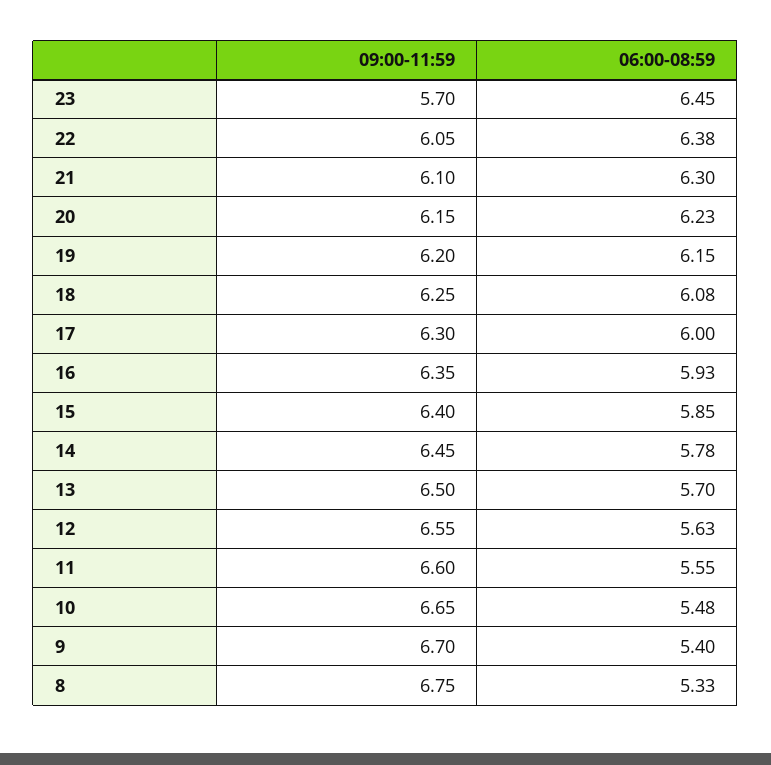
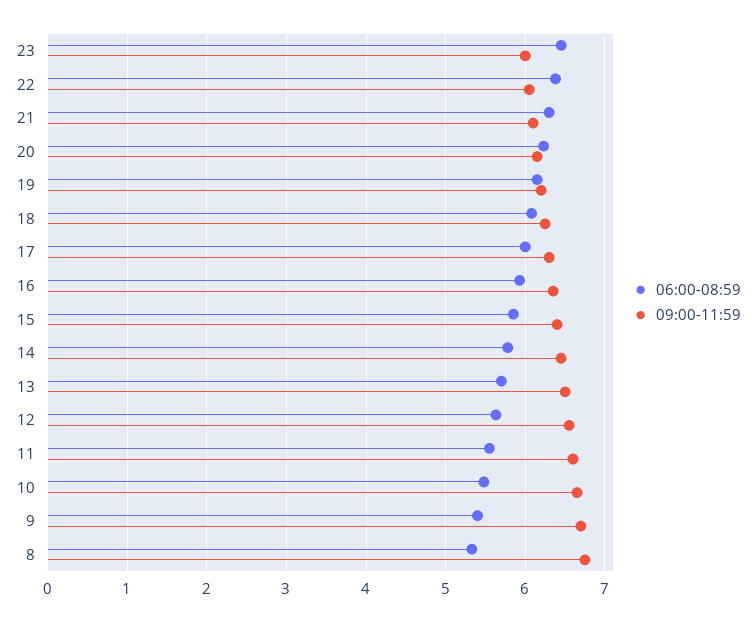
09:00-11:59, 23: 5.7 -> 6

